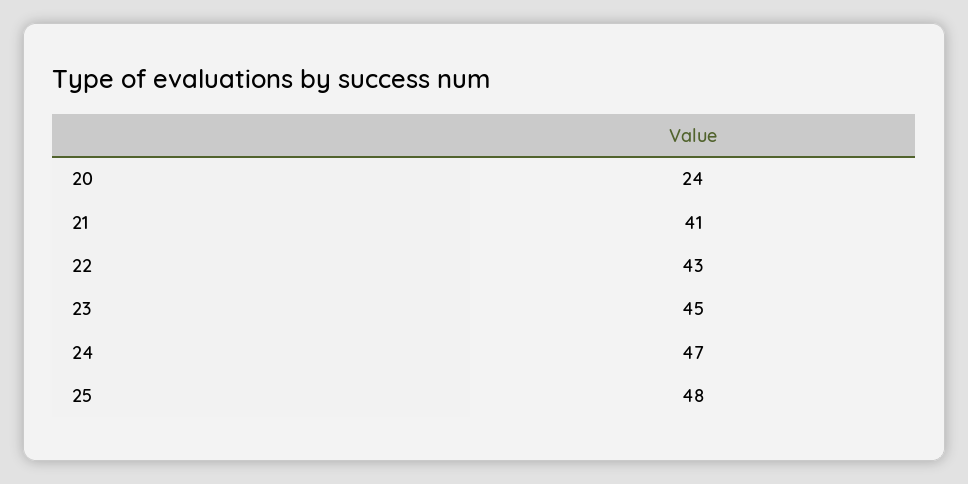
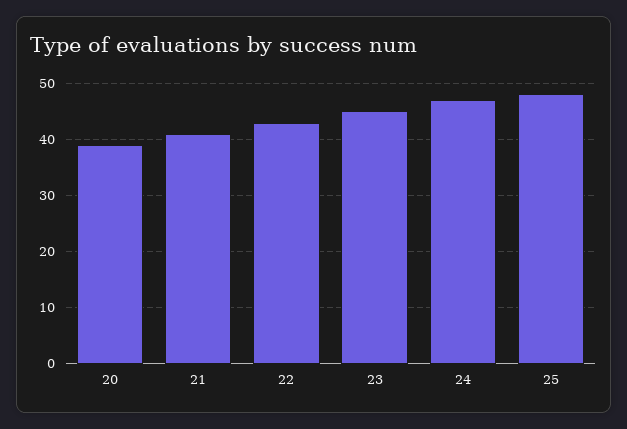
20: 24 -> 40

